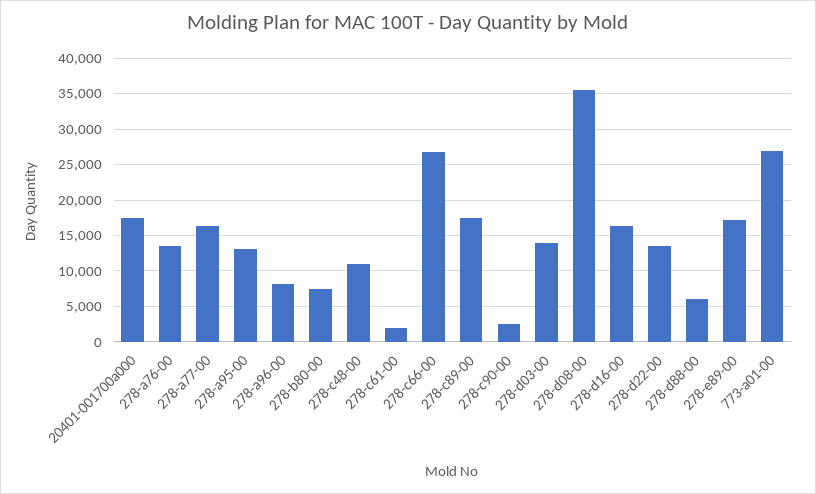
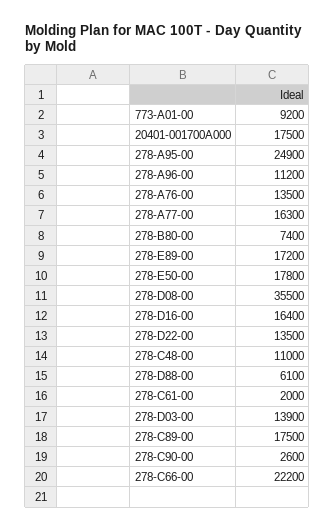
278-a95-00: 13000 -> 24900
278-a96-00: 8000 -> 11200
278-c66-00: 27000 -> 22200
773-a01-00: 27000 -> 9200
278-E50-00: none -> 17800

